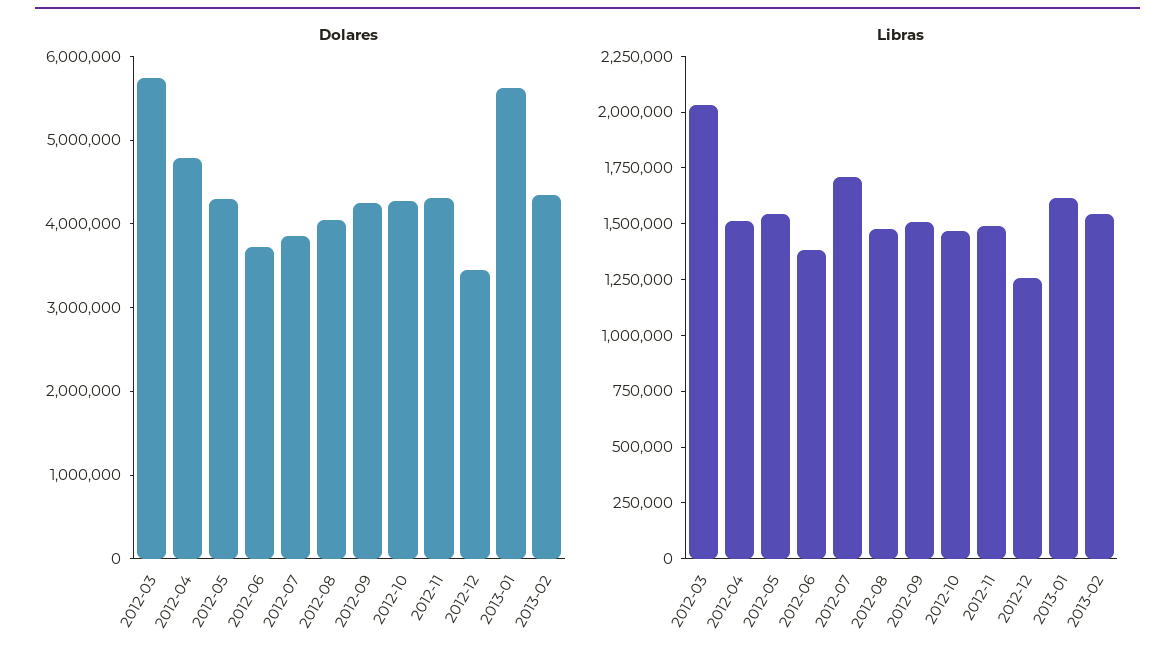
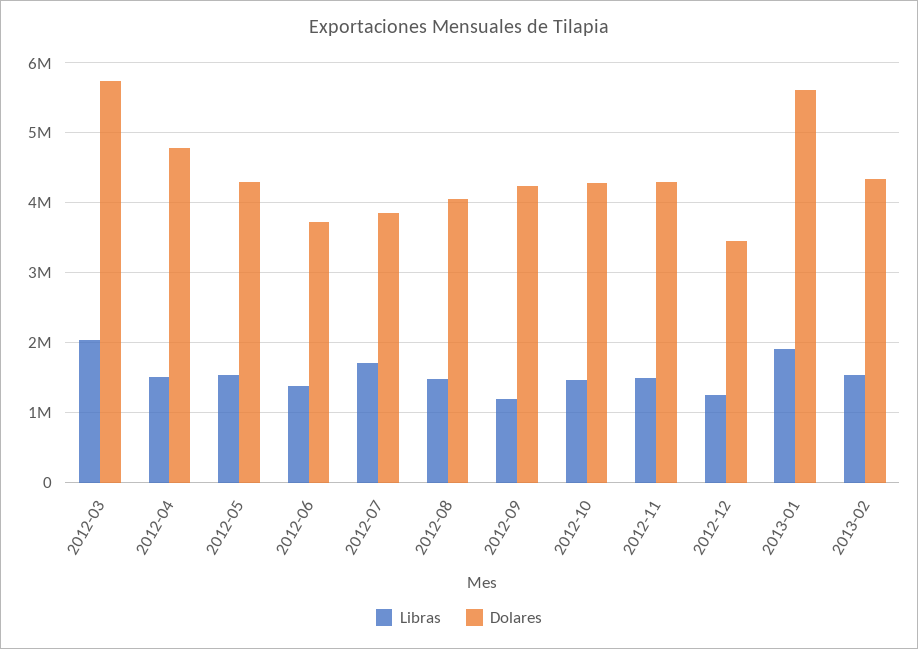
Libras, 2012-09: 1500000 -> 1200000
Libras, 2013-01: 1600000 -> 1900000

